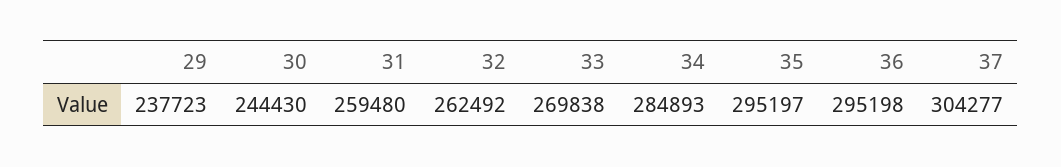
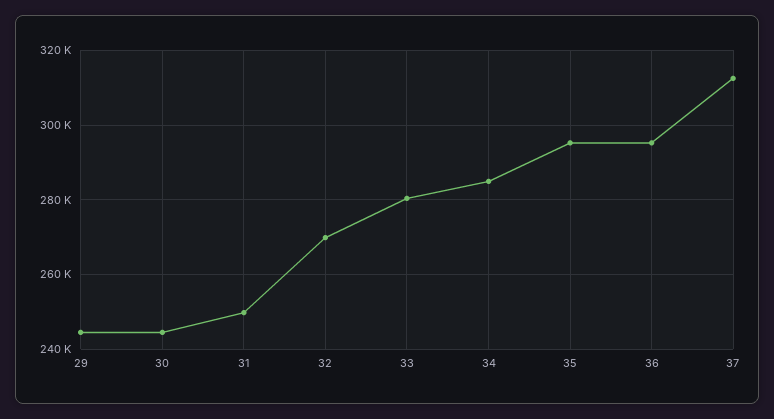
29: 237723 -> 244000
31: 259480 -> 250000
32: 262492 -> 270000
33: 269838 -> 280000
37: 304277 -> 312000

